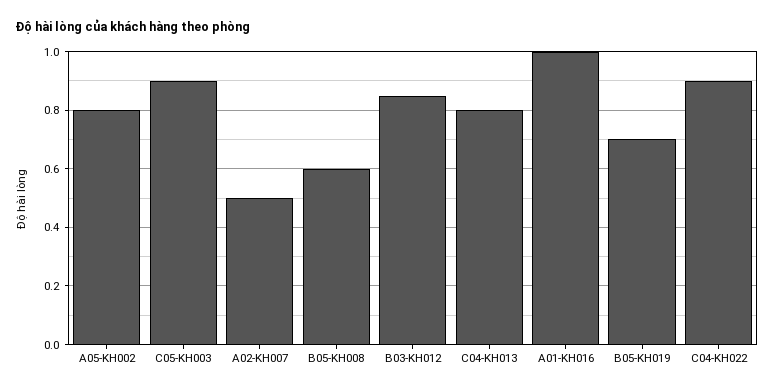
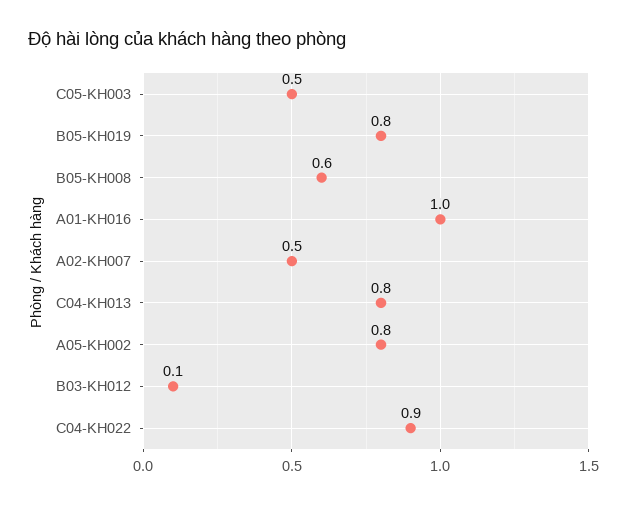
C05-KH003: 0.9 -> 0.5
B03-KH012: 0.85 -> 0.1
B05-KH019: 0.7 -> 0.8

